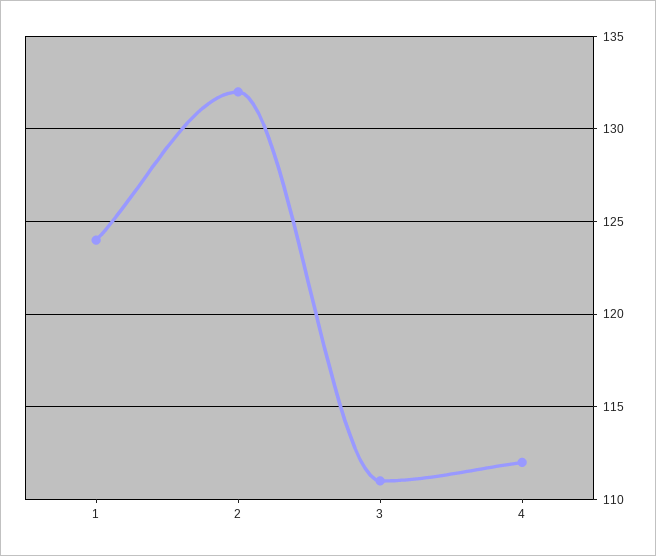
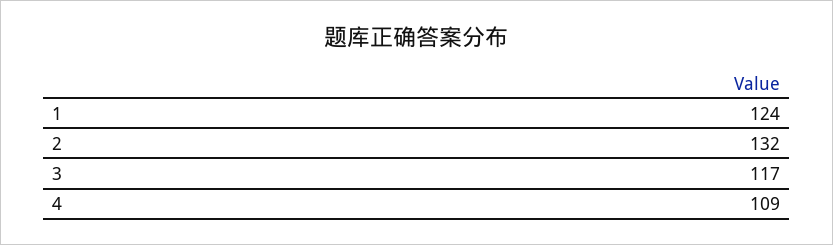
3: 111 -> 117
4: 112 -> 109

